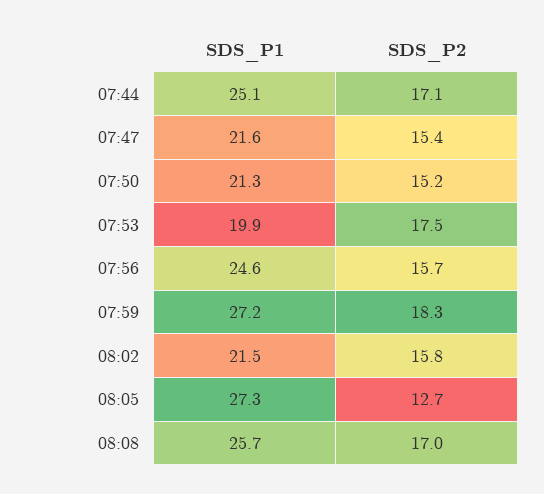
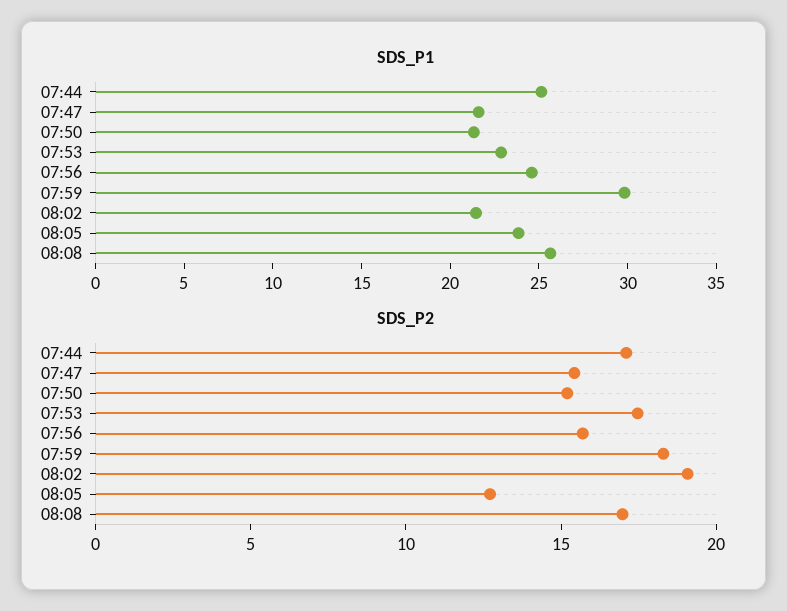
SDS_P1, 07:53: 19.9 -> 23
SDS_P1, 07:59: 27.2 -> 30
SDS_P2, 08:02: 15.8 -> 19
SDS_P1, 08:05: 27.3 -> 24

